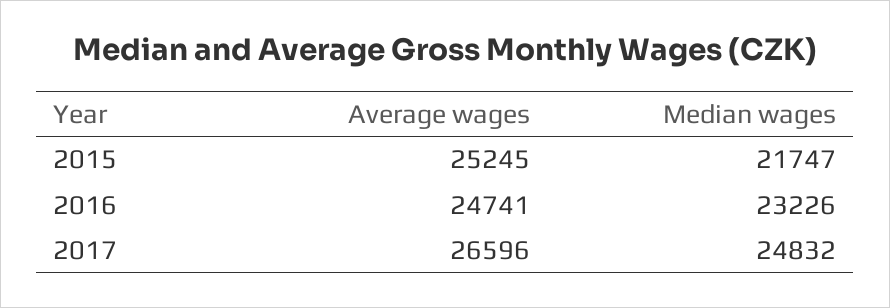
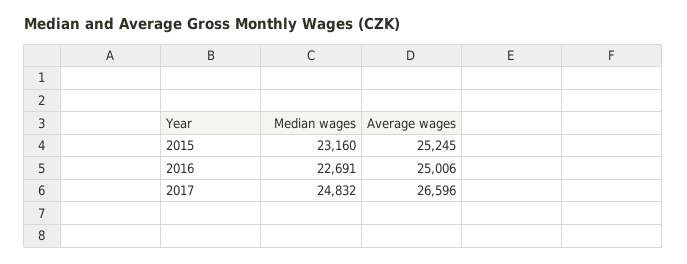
Median wages, 2015: 21747 -> 23160
Average wages, 2016: 24741 -> 25006
Median wages, 2016: 23226 -> 22691

